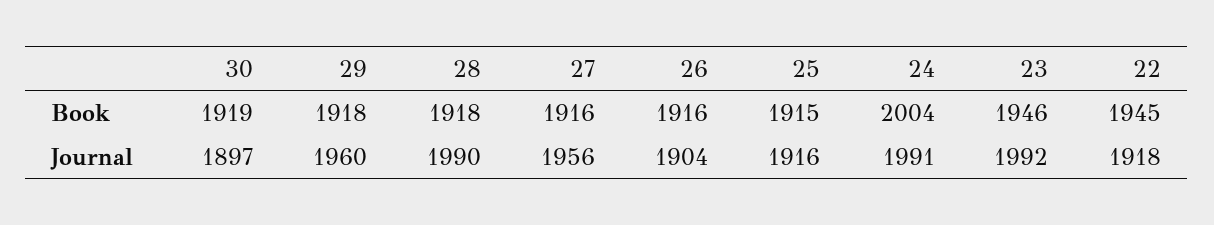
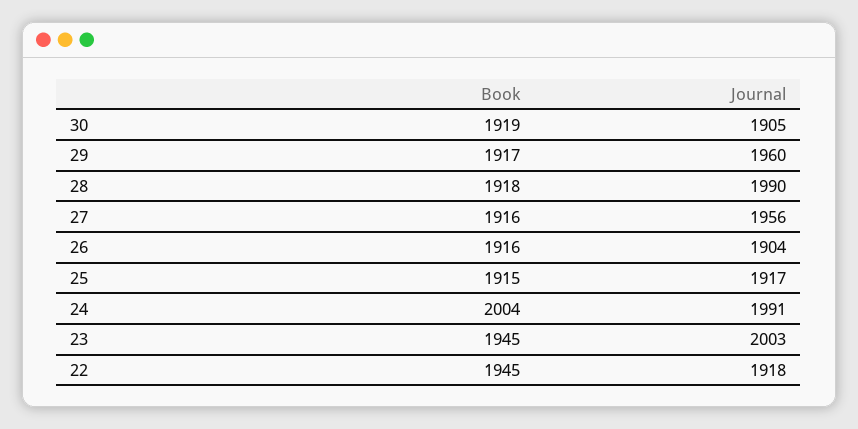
29, Book: 1918 -> 1917
23, Book: 1946 -> 1945
30, Journal: 1897 -> 1905
25, Journal: 1916 -> 1917
23, Journal: 1992 -> 2003

